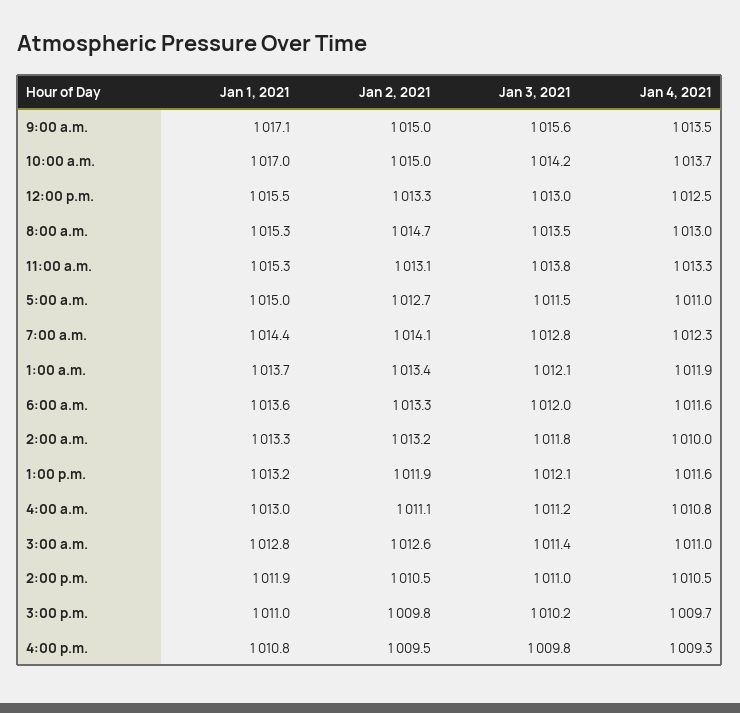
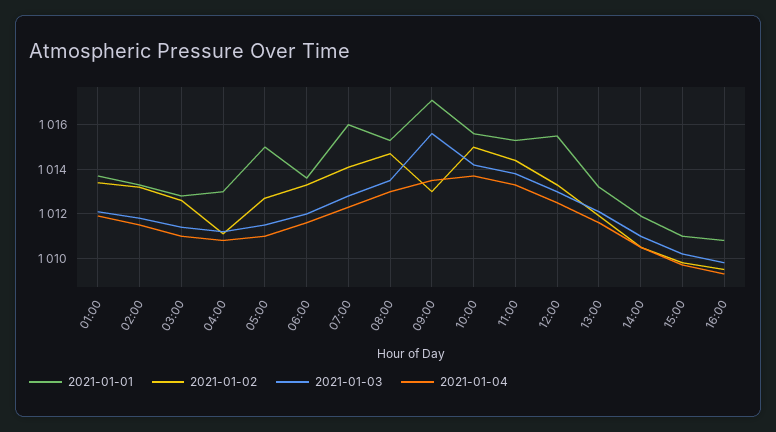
Jan 2, 2021, 9:00 a.m.: 1015 -> 1013
Jan 1, 2021, 10:00 a.m.: 1017 -> 1015.5
Jan 2, 2021, 11:00 a.m.: 1013.1 -> 1014.5
Jan 1, 2021, 7:00 a.m.: 1014.4 -> 1016
Jan 4, 2021, 2:00 a.m.: 1010 -> 1011.5

